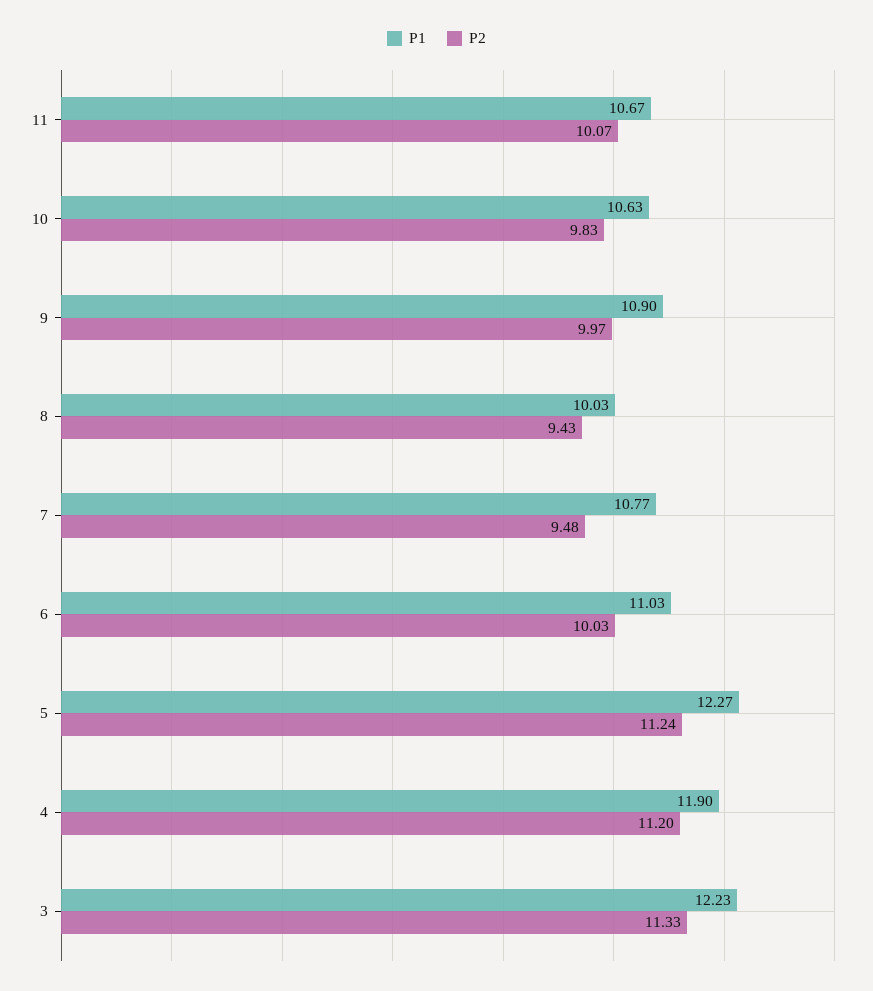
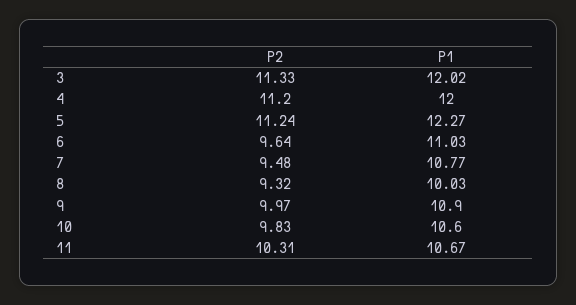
P2, 11: 10.07 -> 10.31
P1, 10: 10.63 -> 10.6
P2, 8: 9.43 -> 9.32
P2, 6: 10.03 -> 9.64
P1, 4: 11.9 -> 12
P1, 3: 12.23 -> 12.02

